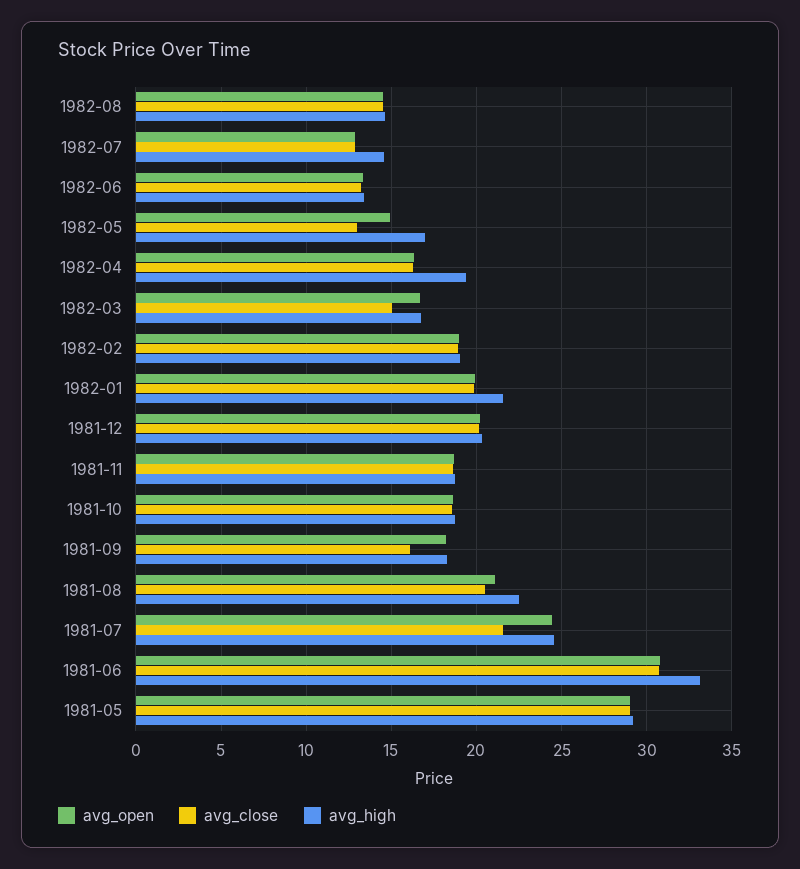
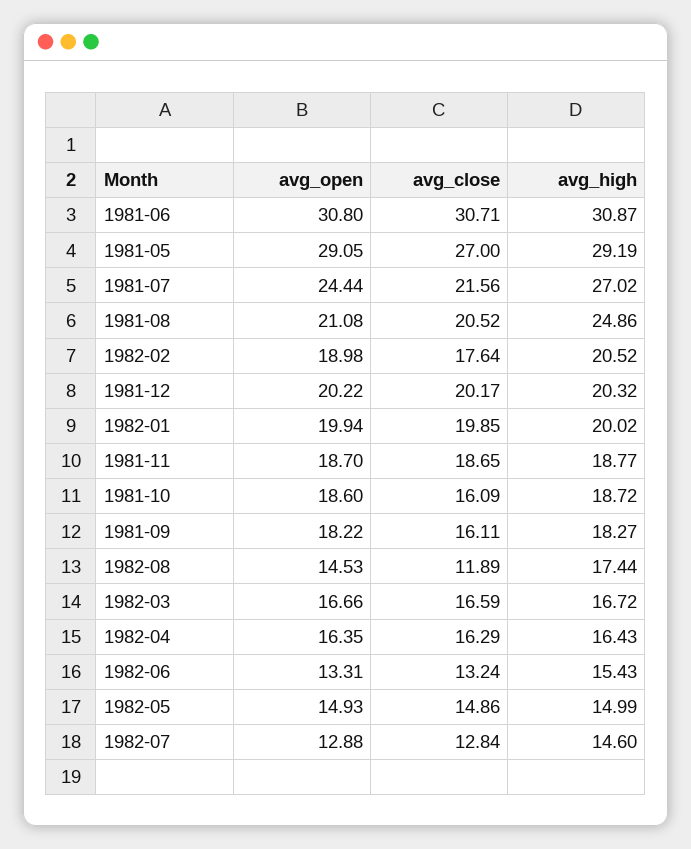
avg_close, 1982-08: 14.5 -> 11.89
avg_high, 1982-08: 14.5 -> 17.44
avg_high, 1982-06: 13.5 -> 15.43
avg_close, 1982-05: 13 -> 14.86
avg_high, 1982-05: 17 -> 14.99
avg_high, 1982-04: 19.5 -> 16.43
avg_close, 1982-03: 15 -> 16.59
avg_close, 1982-02: 19 -> 17.64
avg_high, 1982-02: 19 -> 20.52
avg_high, 1982-01: 21.5 -> 20.02
avg_close, 1981-10: 18.5 -> 16.09
avg_high, 1981-08: 22.5 -> 24.86
avg_high, 1981-07: 24.5 -> 27.02
avg_high, 1981-06: 33 -> 30.87
avg_close, 1981-05: 29 -> 27

